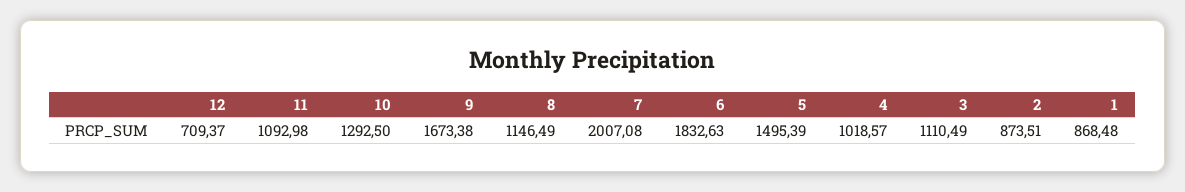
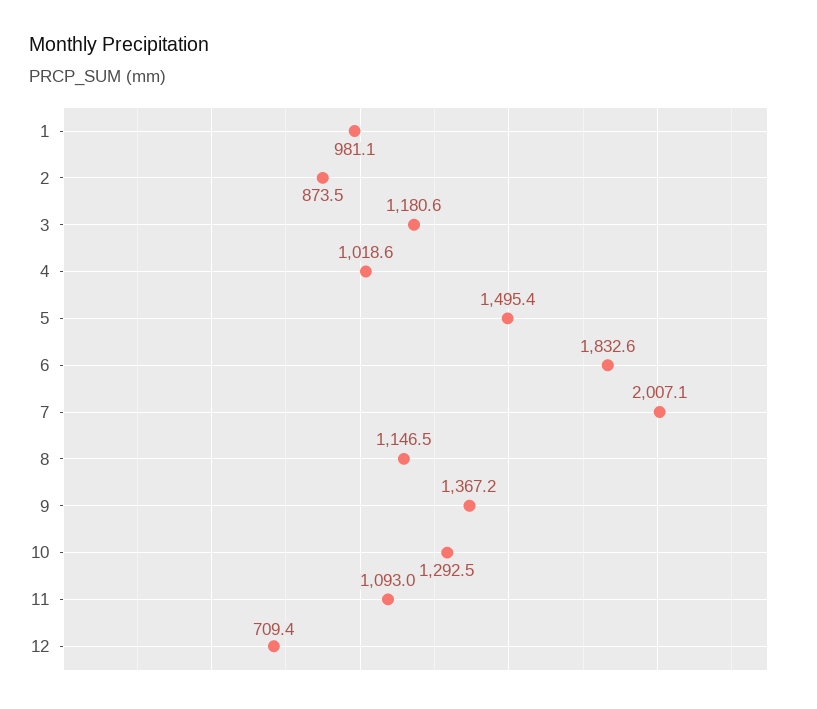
9: 1673.38 -> 1367.2
3: 1110.49 -> 1180.6
1: 868.48 -> 981.1

